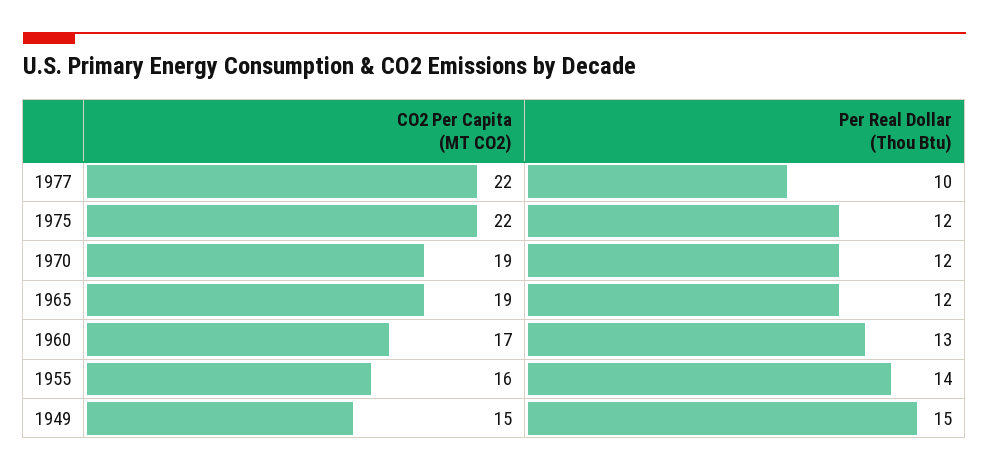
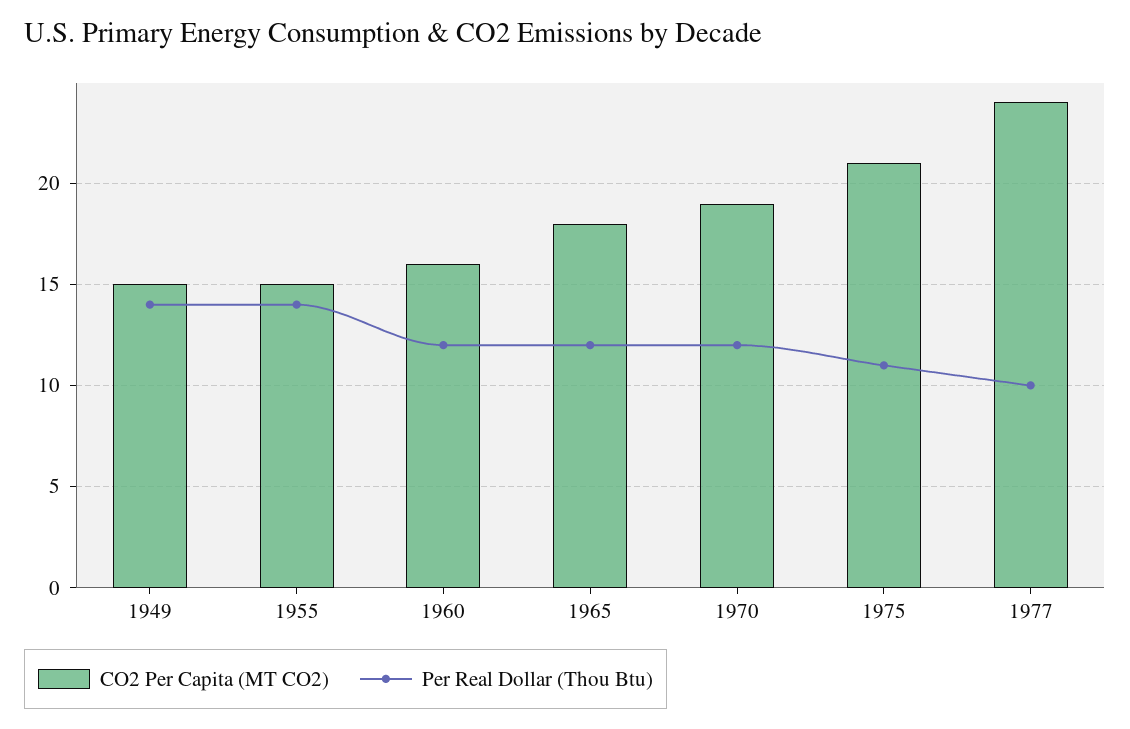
CO2 Per Capita (MT CO2), 1977: 22 -> 24
CO2 Per Capita (MT CO2), 1975: 22 -> 21
Per Real Dollar (Thou Btu), 1975: 12 -> 11
CO2 Per Capita (MT CO2), 1965: 19 -> 18
CO2 Per Capita (MT CO2), 1960: 17 -> 16
Per Real Dollar (Thou Btu), 1960: 13 -> 12
CO2 Per Capita (MT CO2), 1955: 16 -> 15
Per Real Dollar (Thou Btu), 1949: 15 -> 14

